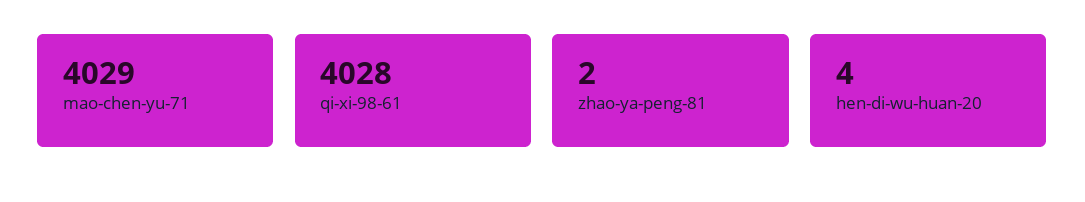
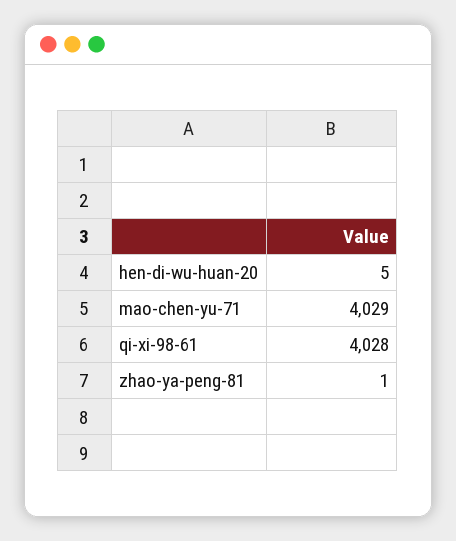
zhao-ya-peng-81: 2 -> 1
hen-di-wu-huan-20: 4 -> 5

